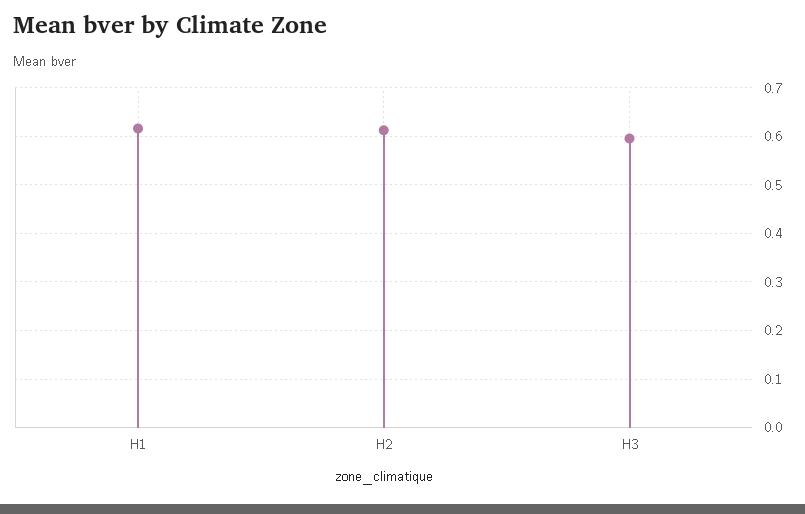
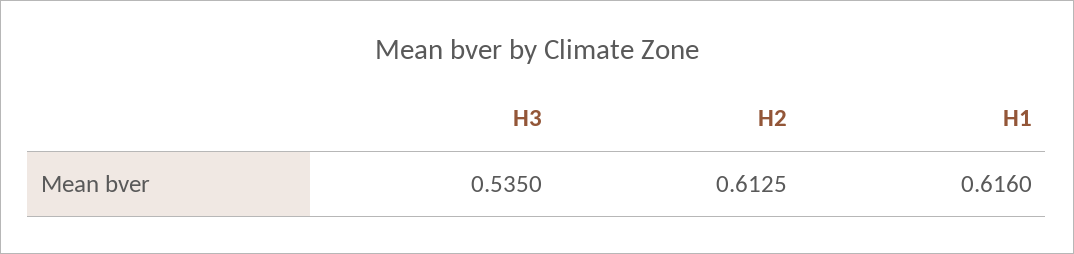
H3: 0.6 -> 0.535

